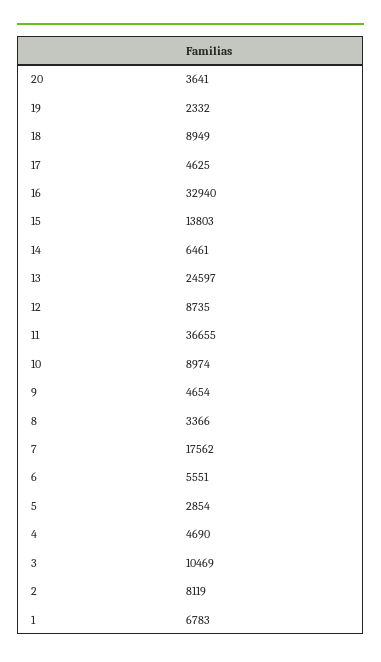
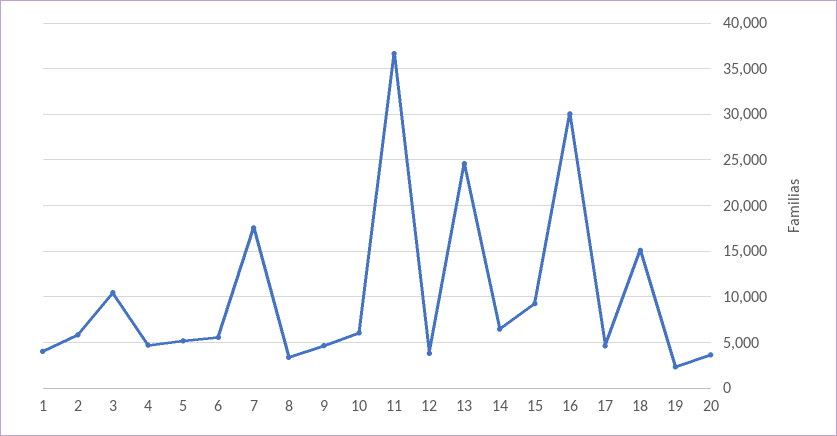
18: 8949 -> 15000
16: 32940 -> 30000
15: 13803 -> 9000
12: 8735 -> 4000
10: 8974 -> 6000
5: 2854 -> 5000
2: 8119 -> 6000
1: 6783 -> 4000

